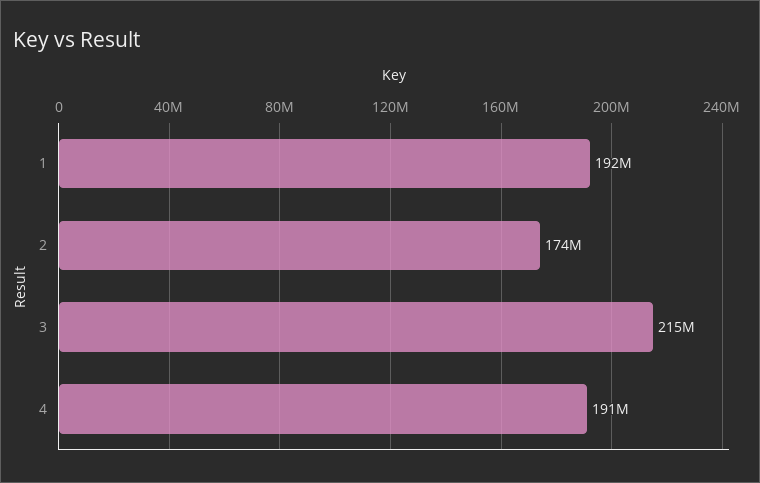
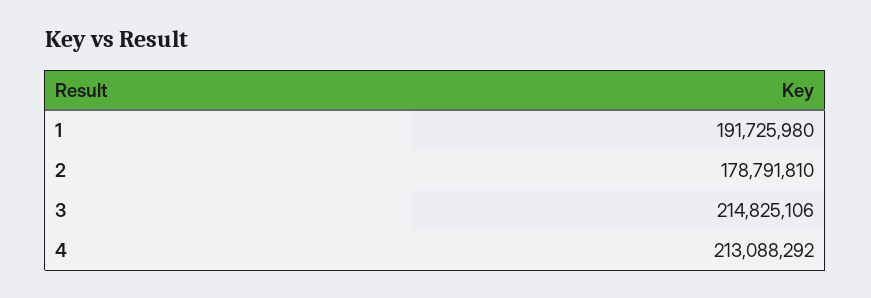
2: 174000000 -> 178791810
4: 191000000 -> 213088292

